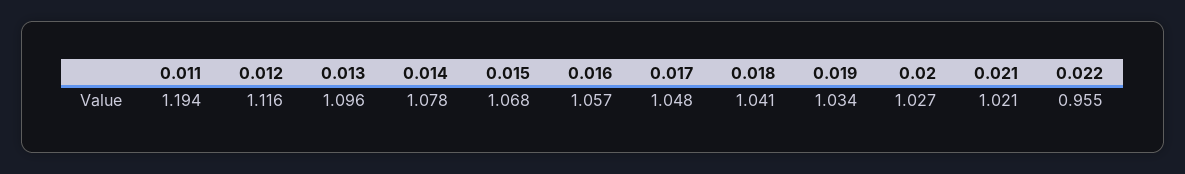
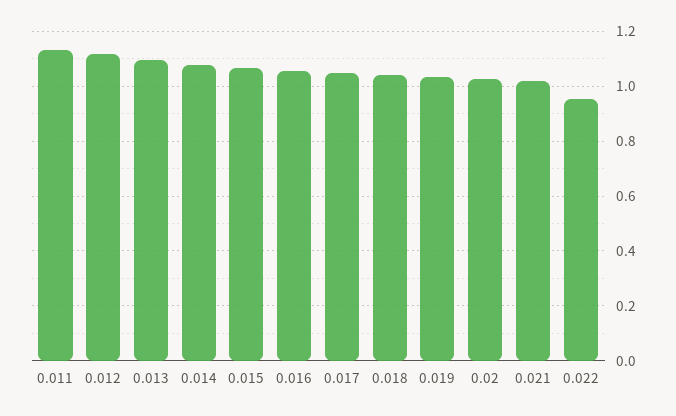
0.011: 1.194 -> 1.125

